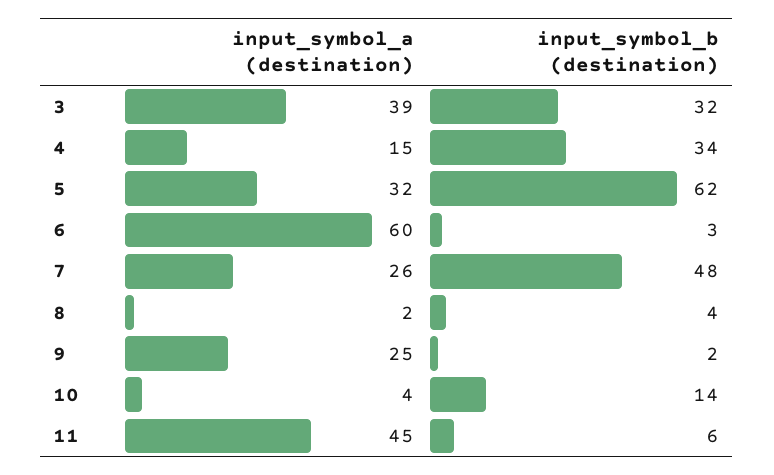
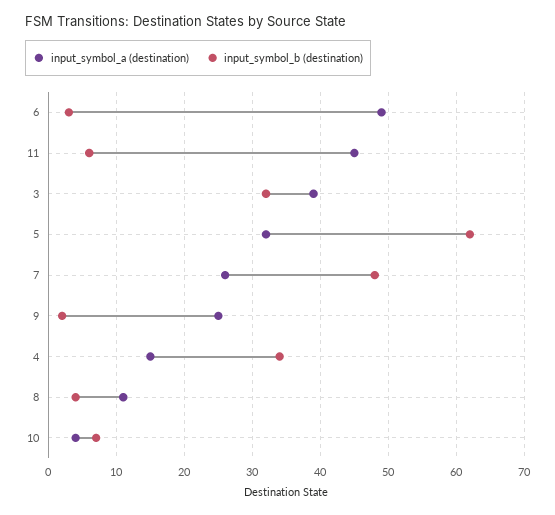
input_symbol_a (destination), 6: 60 -> 49
input_symbol_a (destination), 8: 2 -> 11
input_symbol_b (destination), 10: 14 -> 7

